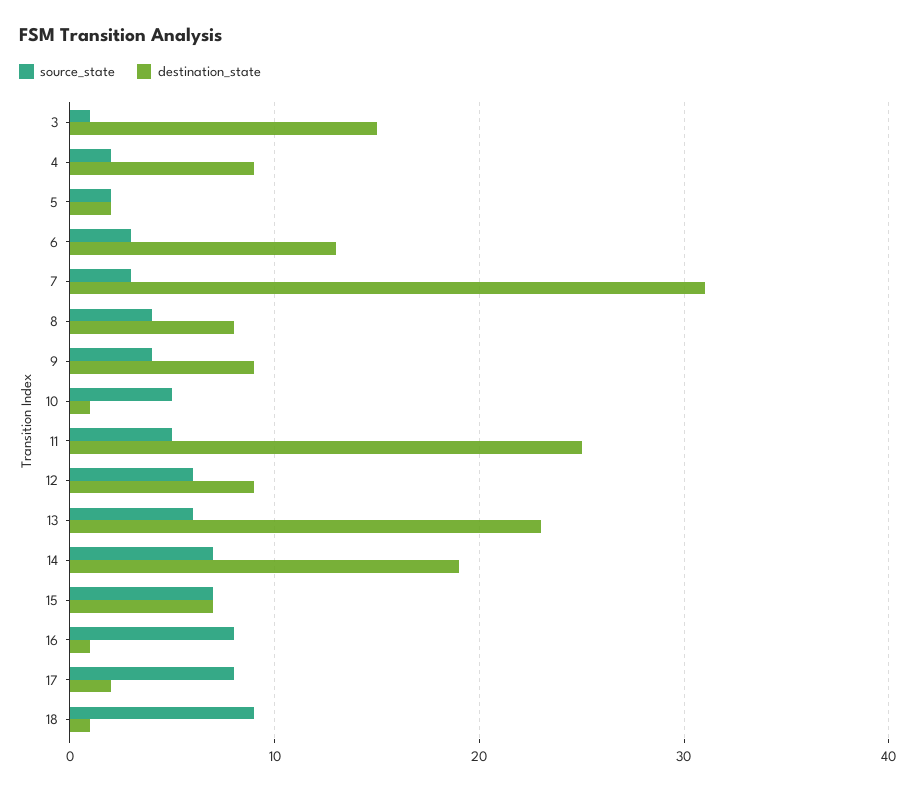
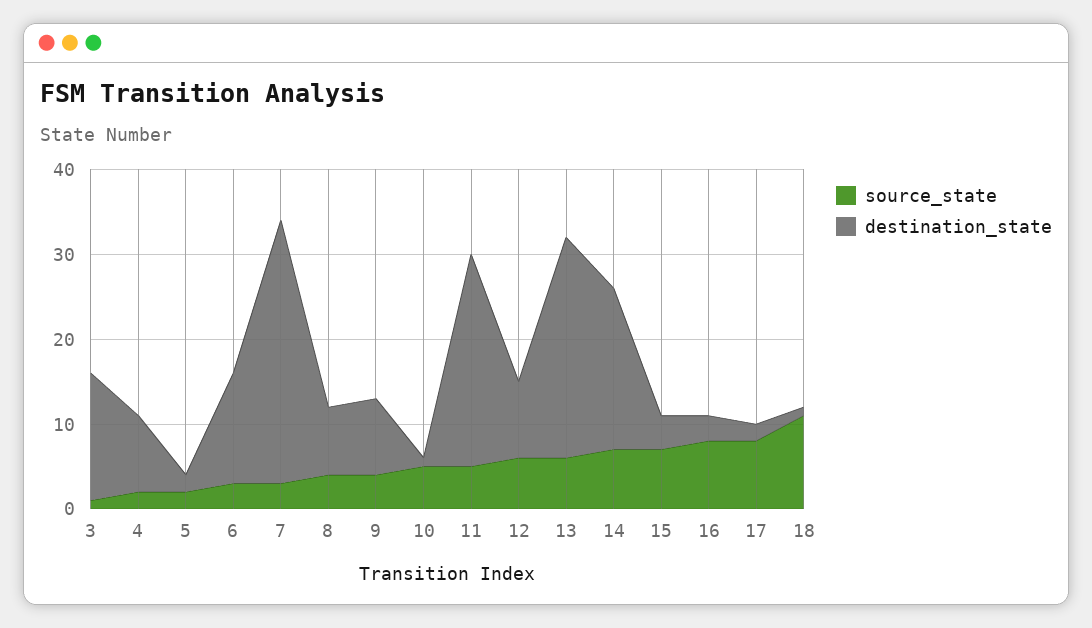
destination_state, 13: 23 -> 26
destination_state, 15: 7 -> 4
destination_state, 16: 1 -> 3
source_state, 18: 9 -> 11

